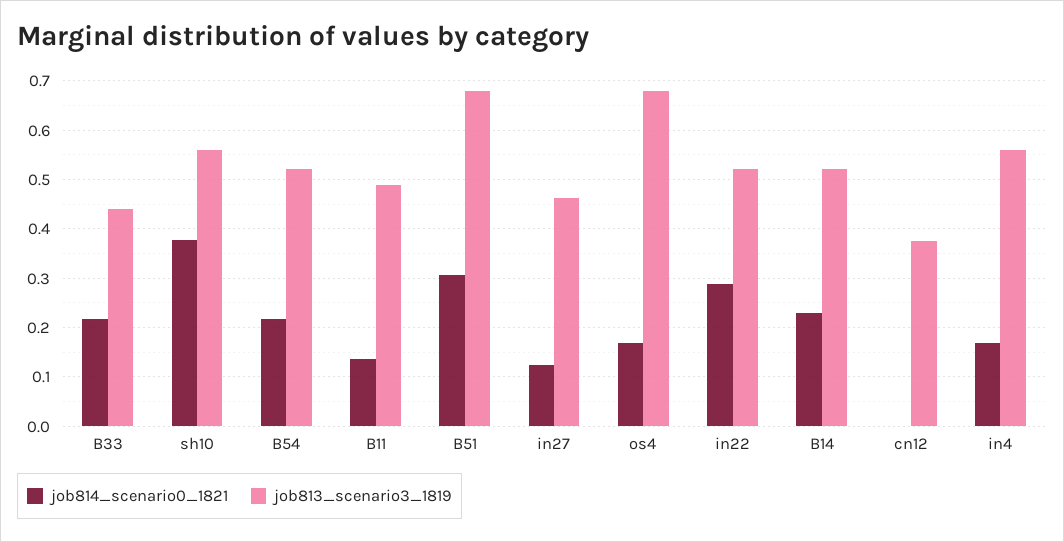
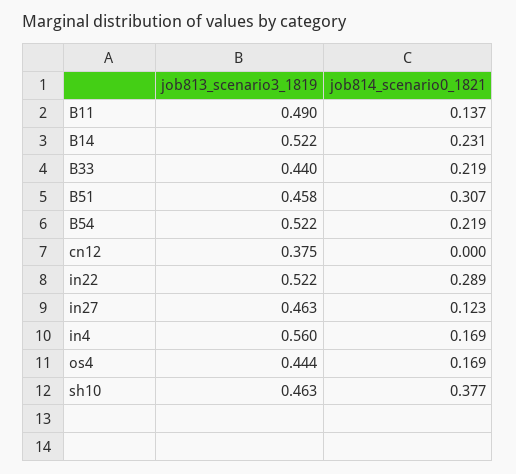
job813_scenario3_1819, sh10: 0.56 -> 0.463
job813_scenario3_1819, B51: 0.68 -> 0.458
job813_scenario3_1819, os4: 0.68 -> 0.444

